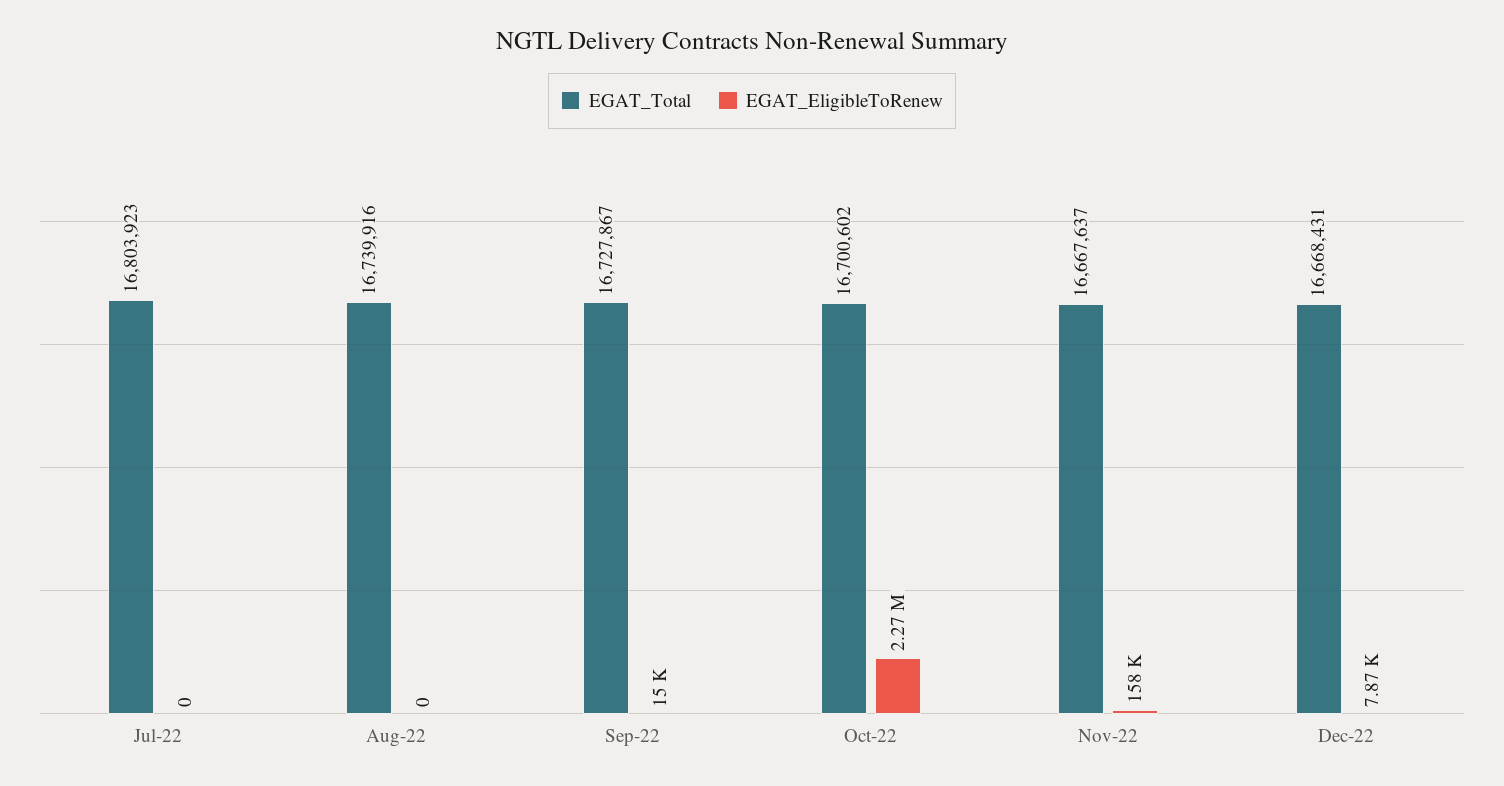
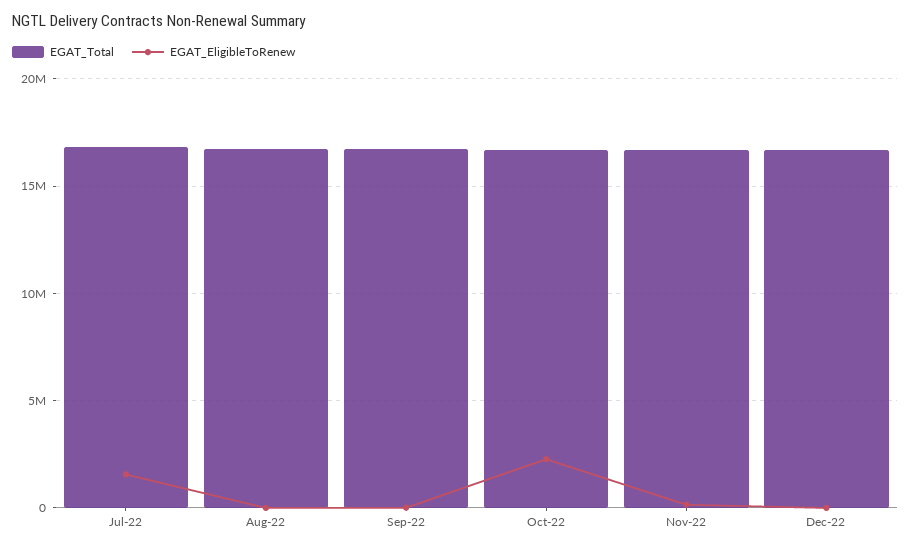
EGAT_EligibleToRenew, Jul-22: 0 -> 1500000

